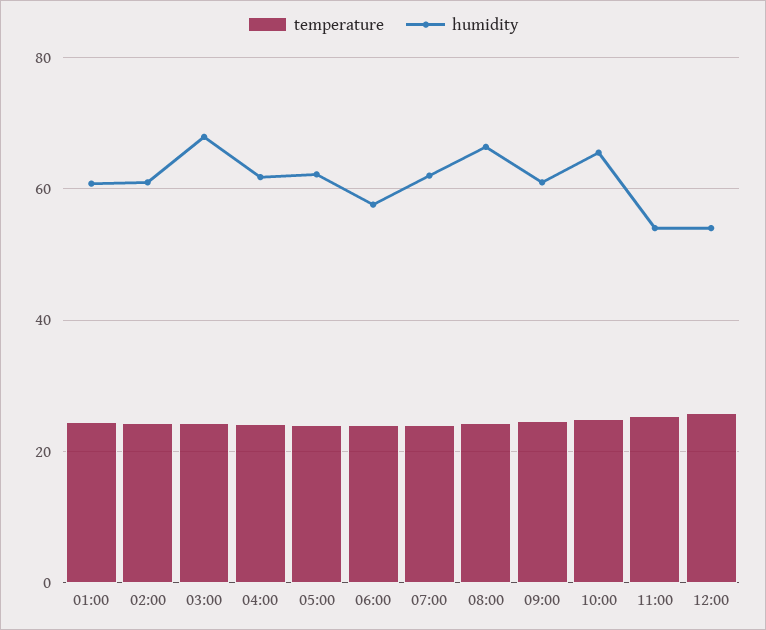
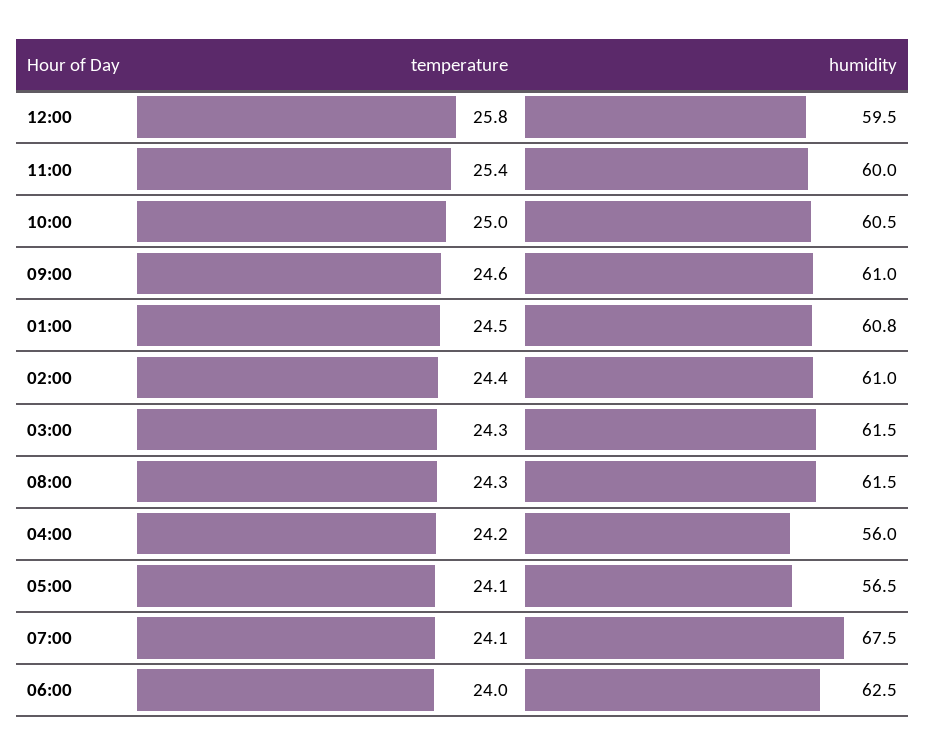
humidity, 03:00: 68 -> 61.5
humidity, 04:00: 62 -> 56
humidity, 05:00: 62 -> 56.5
humidity, 06:00: 58 -> 62.5
humidity, 07:00: 62 -> 67.5
humidity, 08:00: 66 -> 61.5
humidity, 10:00: 66 -> 60.5
humidity, 11:00: 54 -> 60
humidity, 12:00: 54 -> 59.5

